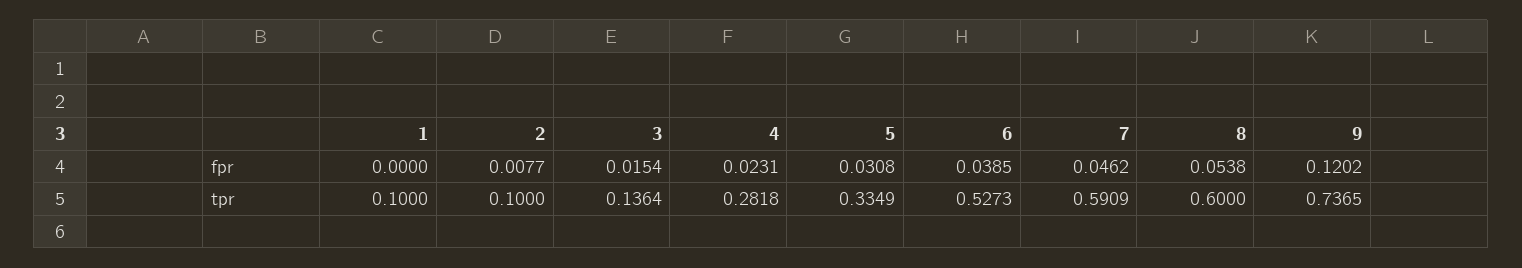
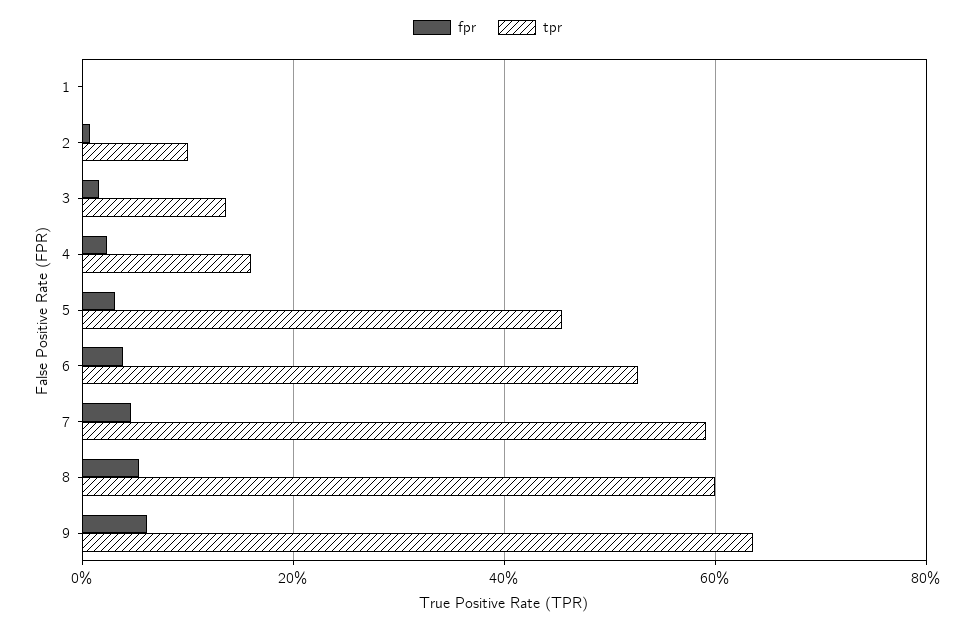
fpr, 9: 0.1202 -> 0.06
tpr, 1: 0.1 -> 0
tpr, 4: 0.2818 -> 0.16
tpr, 5: 0.3349 -> 0.46
tpr, 9: 0.7365 -> 0.64

